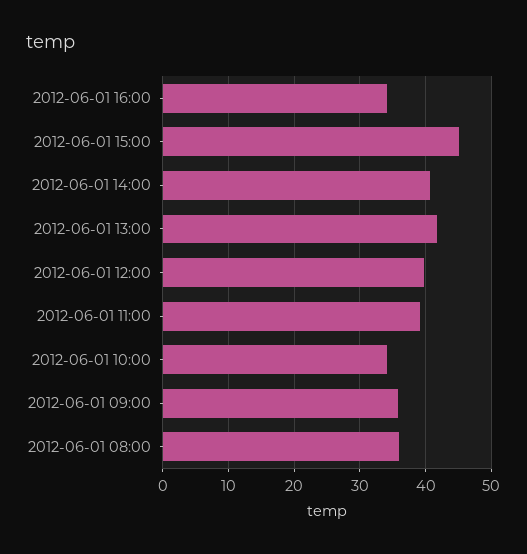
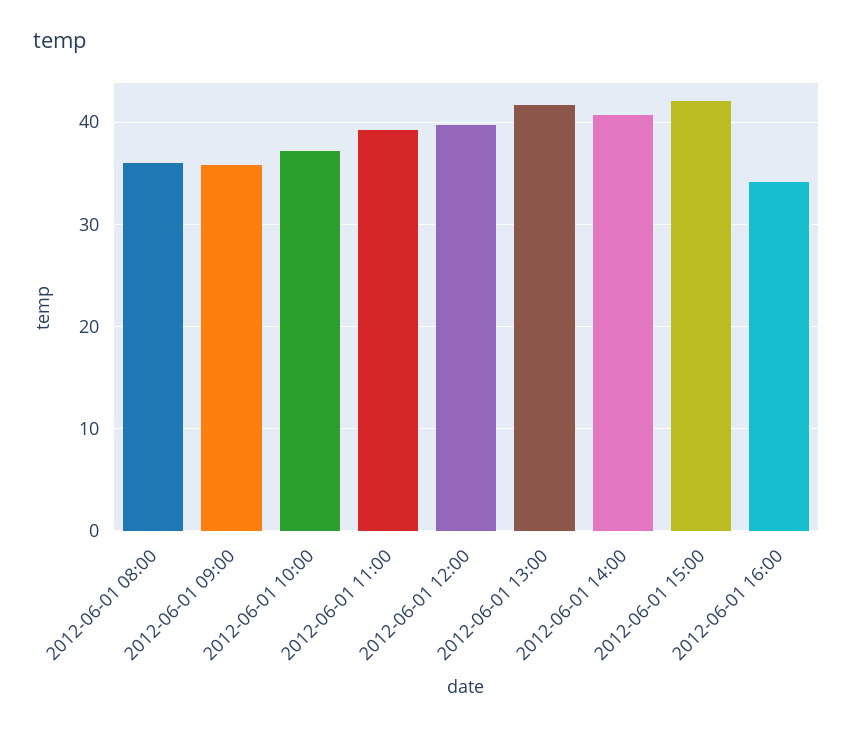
2012-06-01 15:00: 45 -> 42
2012-06-01 10:00: 34 -> 37

